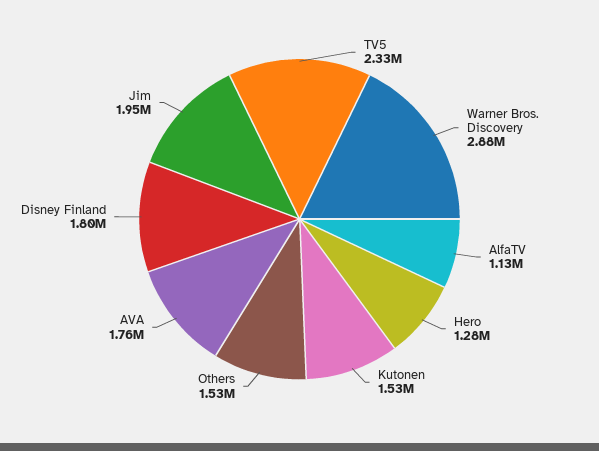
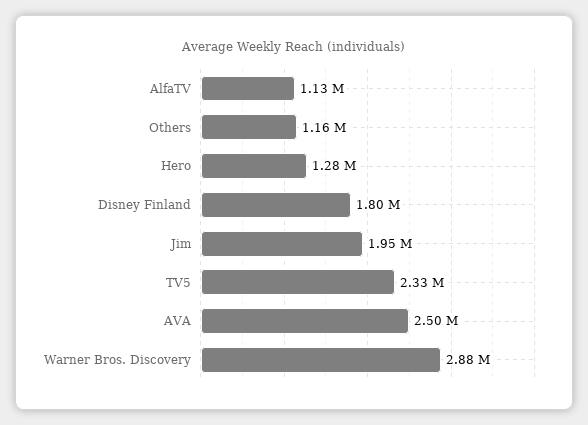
Kutonen: 1530000 -> none
Others: 1530000 -> 1160000
AVA: 1760000 -> 2500000

